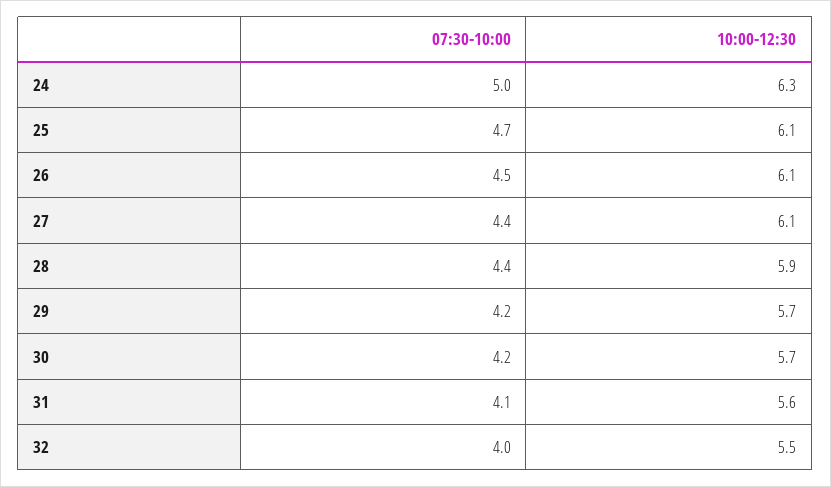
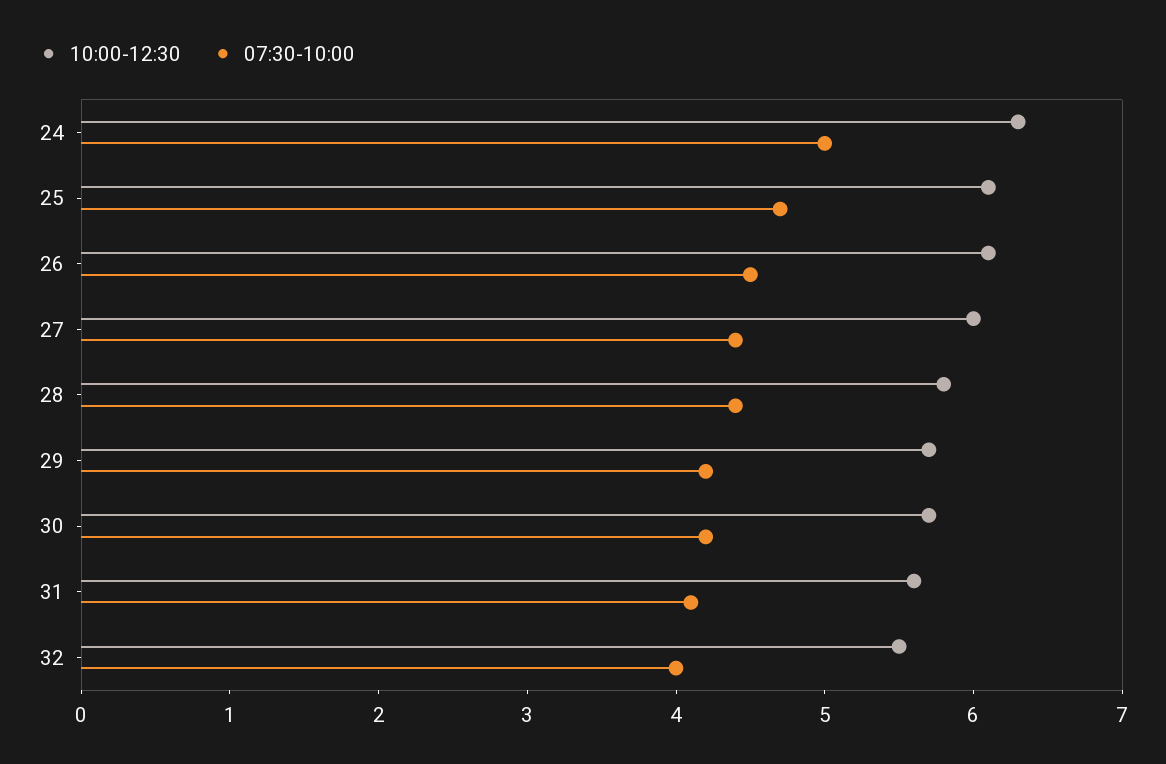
10:00-12:30, 27: 6.1 -> 6
10:00-12:30, 28: 5.9 -> 5.8

